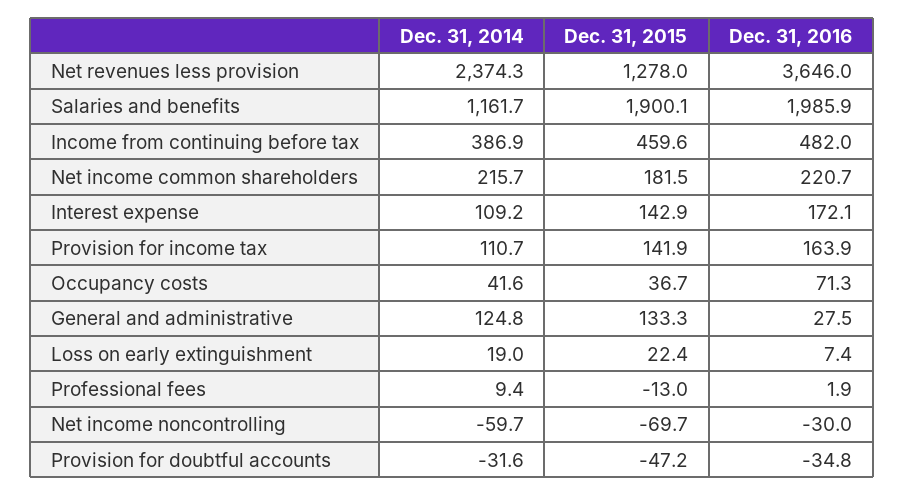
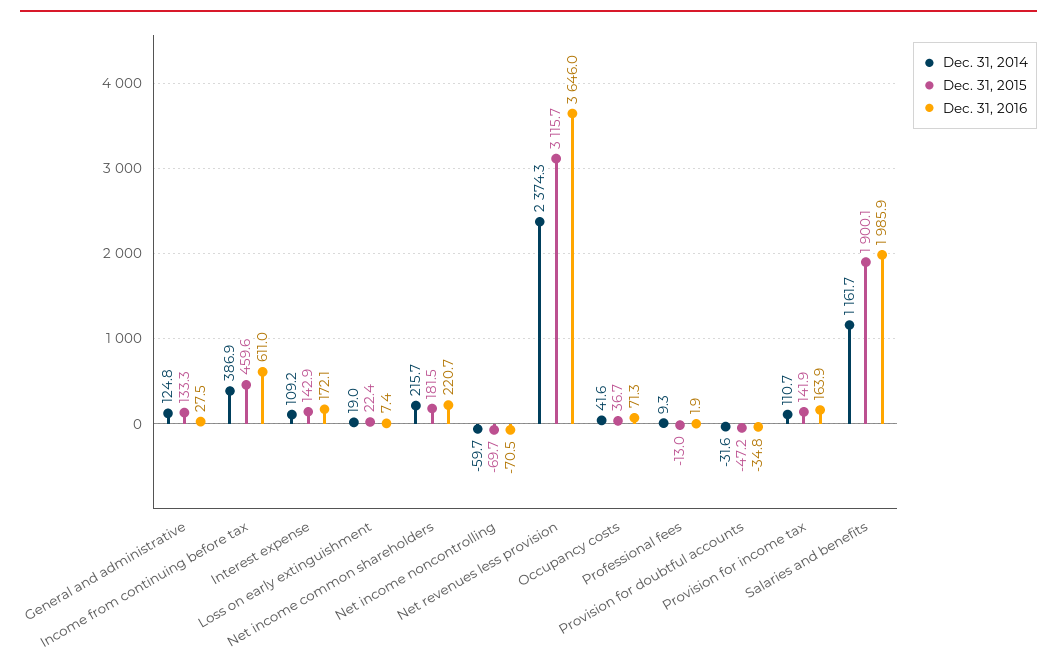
Dec. 31, 2015, Net revenues less provision: 1278 -> 3115.7
Dec. 31, 2016, Income from continuing before tax: 482 -> 611
Dec. 31, 2014, Professional fees: 9.4 -> 9.3
Dec. 31, 2016, Net income noncontrolling: -30 -> -70.5

